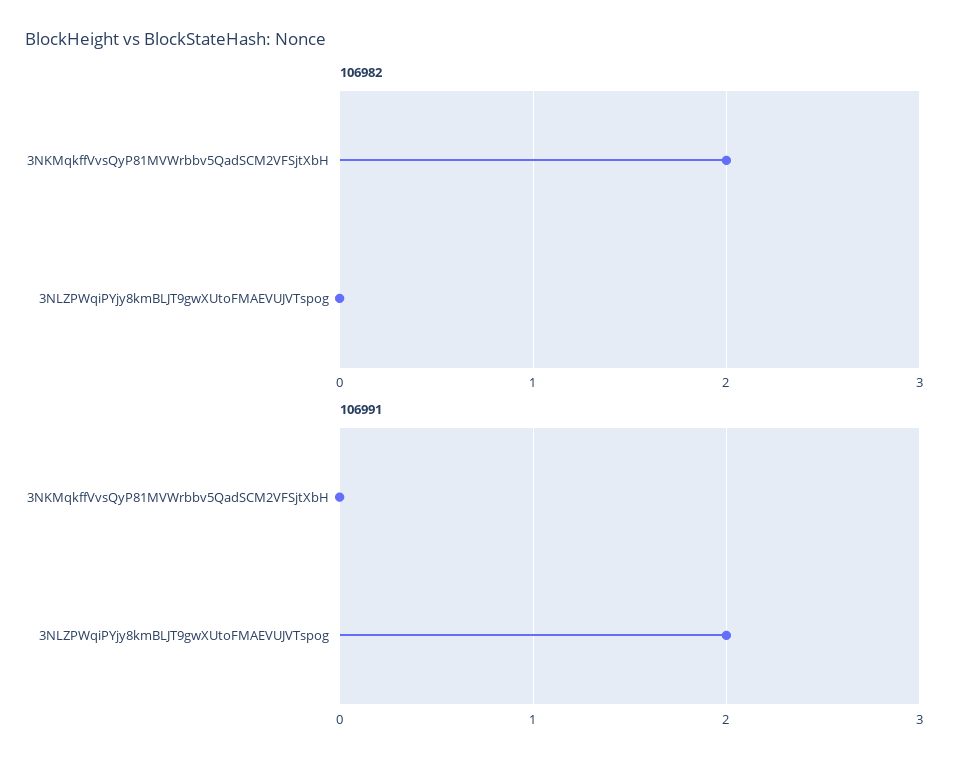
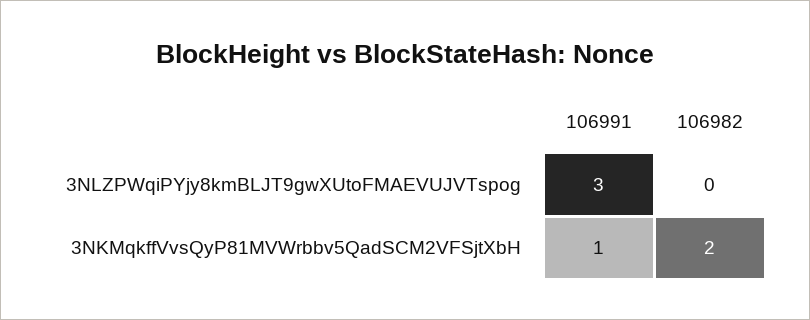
106991, 3NKMqkffVvsQyP81MVWrbbv5QadSCM2VFSjtXbH: 0 -> 1
106991, 3NLZPWqiPYjy8kmBLJT9gwXUtoFMAEVUJVTspog: 2 -> 3

